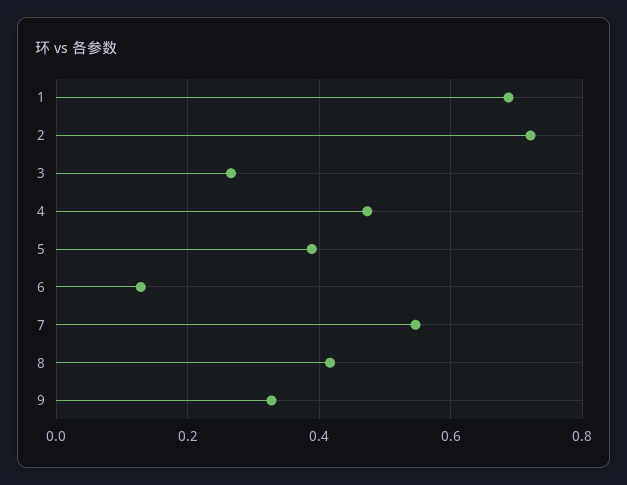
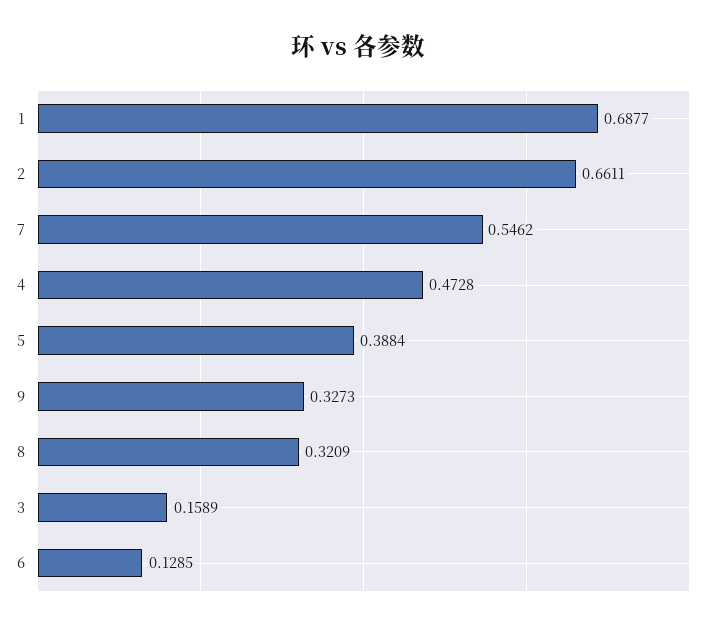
2: 0.72 -> 0.6611
3: 0.26 -> 0.1589
8: 0.42 -> 0.3209

